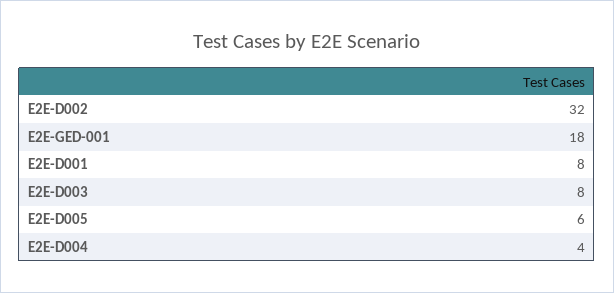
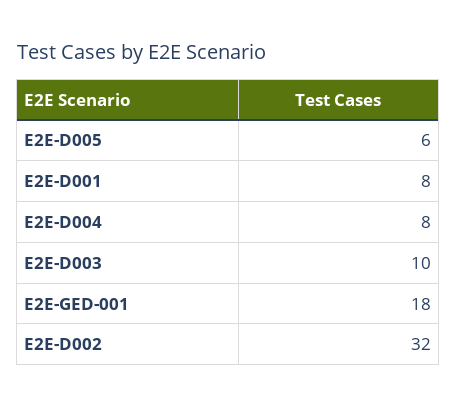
E2E-D003: 8 -> 10
E2E-D004: 4 -> 8

